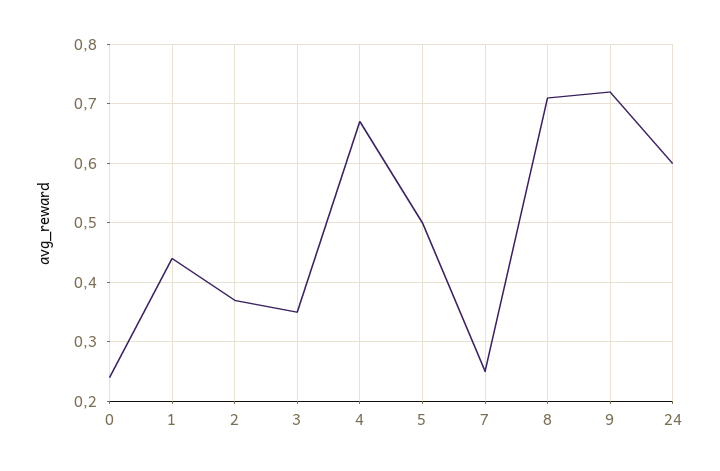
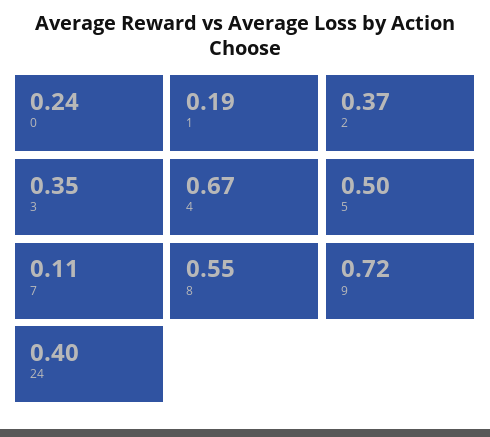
1: 0.45 -> 0.19
7: 0.25 -> 0.11
8: 0.7 -> 0.55
24: 0.6 -> 0.4

